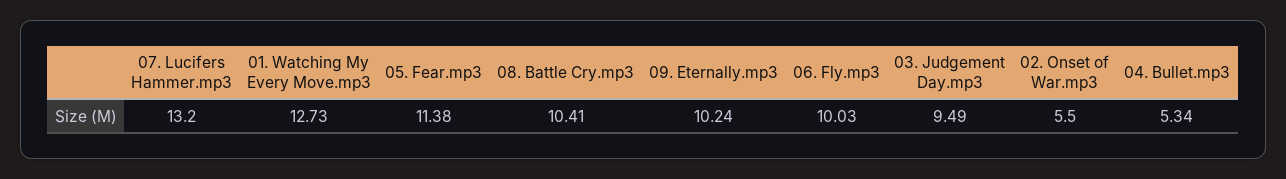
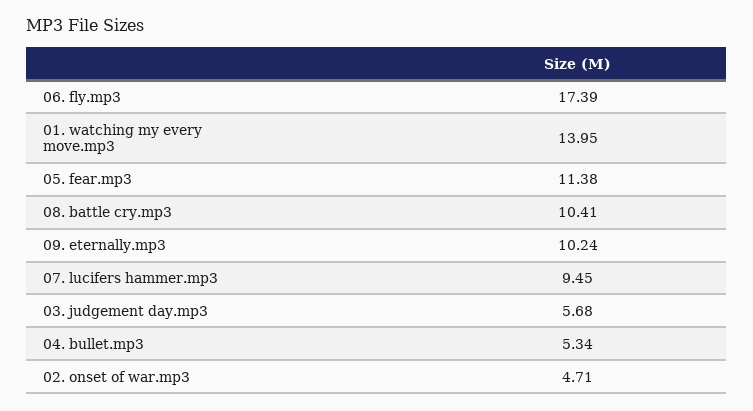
07. Lucifers Hammer.mp3: 13.2 -> 9.45
01. Watching My Every Move.mp3: 12.73 -> 13.95
06. Fly.mp3: 10.03 -> 17.39
03. Judgement Day.mp3: 9.49 -> 5.68
02. Onset of War.mp3: 5.5 -> 4.71

